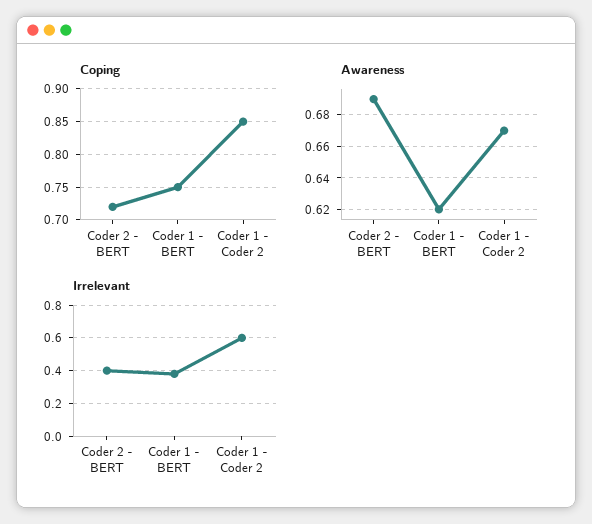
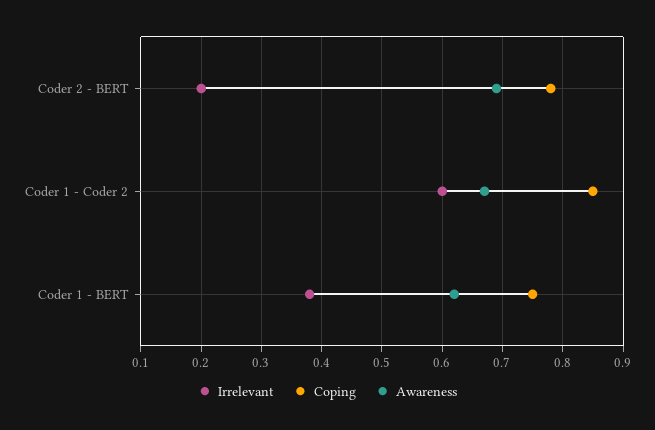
Coping, Coder 2 - BERT: 0.72 -> 0.78
Irrelevant, Coder 2 - BERT: 0.4 -> 0.2

